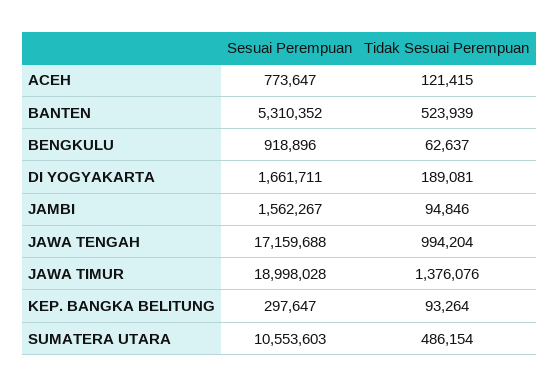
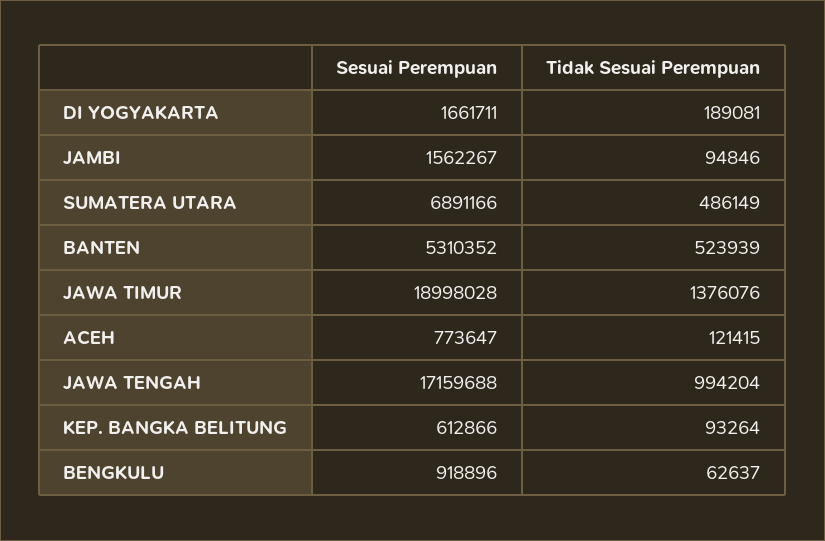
Sesuai Perempuan, KEP. BANGKA BELITUNG: 297647 -> 612866
Sesuai Perempuan, SUMATERA UTARA: 10553603 -> 6891166
Tidak Sesuai Perempuan, SUMATERA UTARA: 486154 -> 486149

